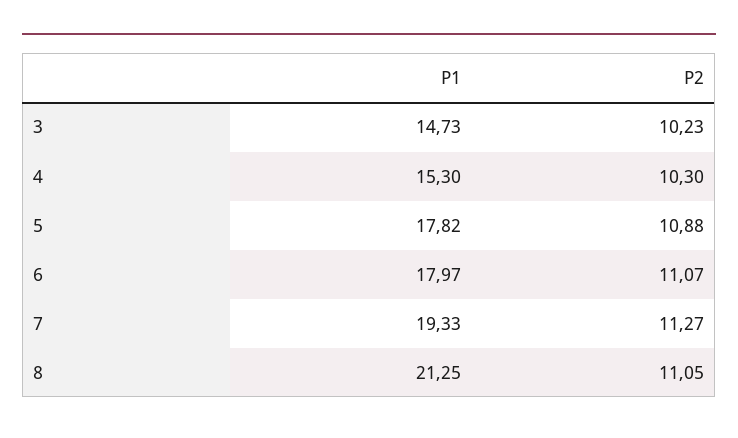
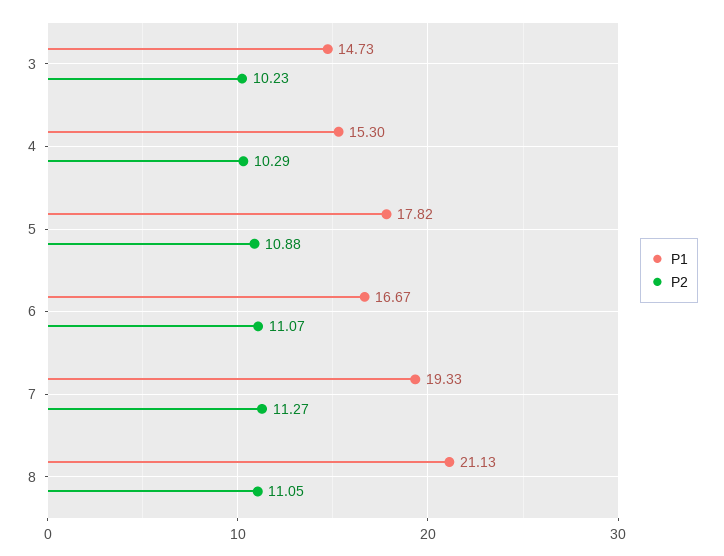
P2, 4: 10.3 -> 10.29
P1, 6: 17.97 -> 16.67
P1, 8: 21.25 -> 21.13

